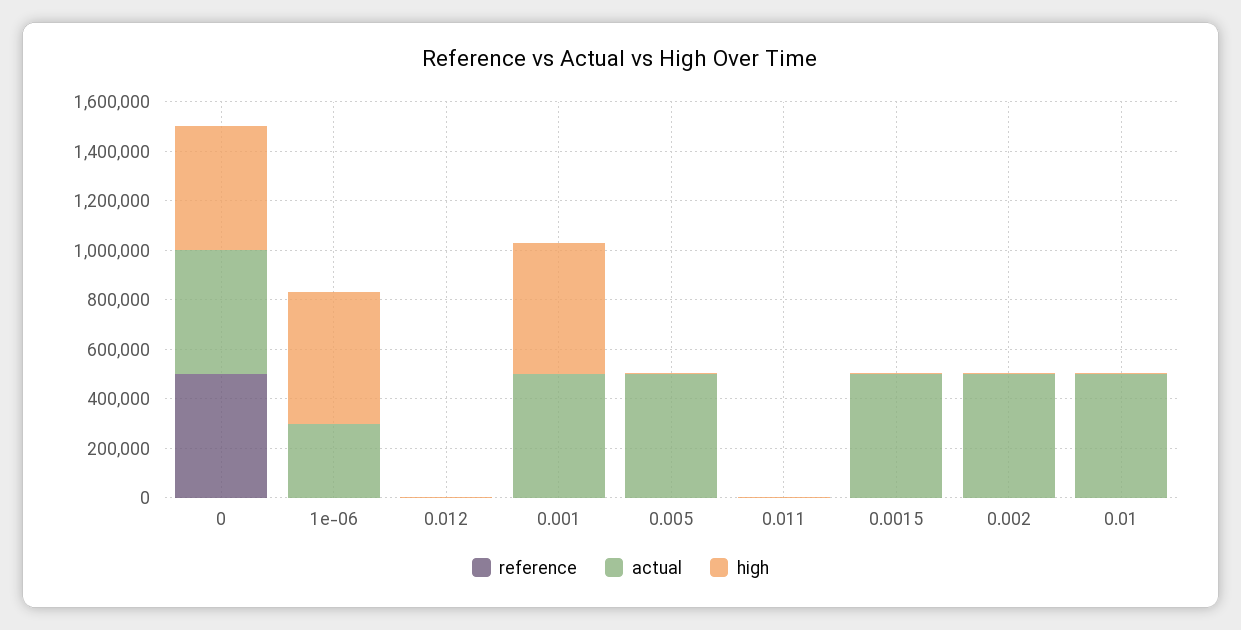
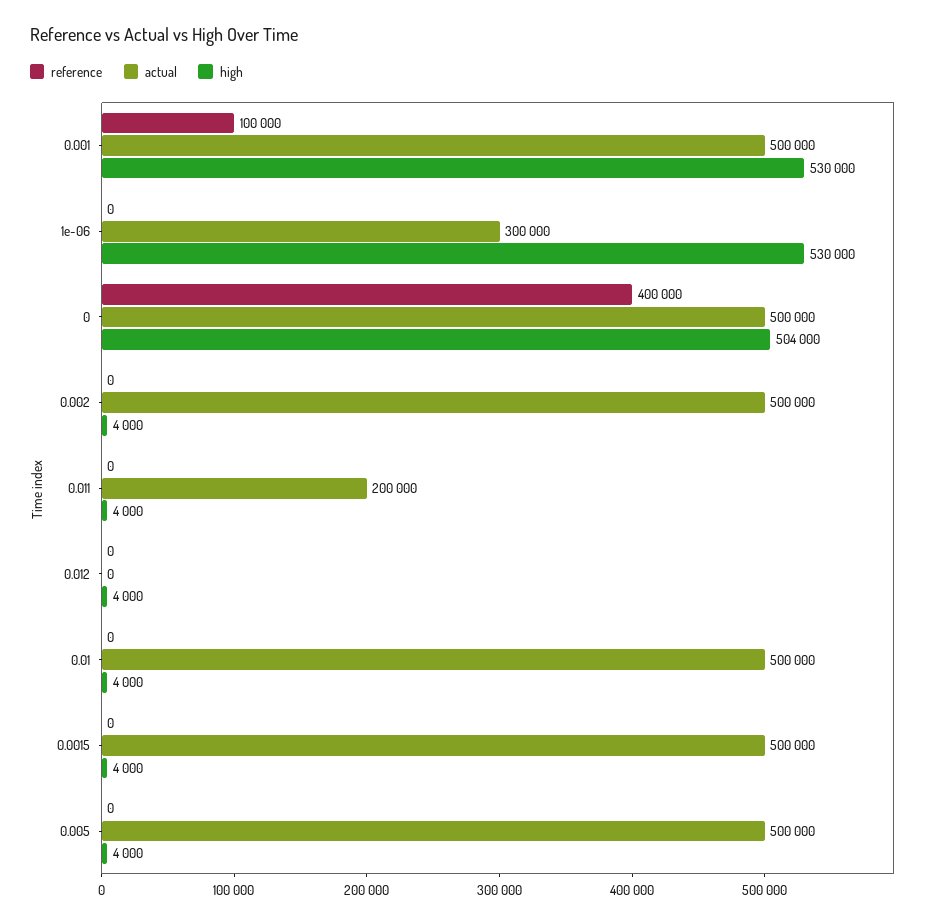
reference, 0: 500000 -> 400000
reference, 0.001: 0 -> 100000
actual, 0.011: 0 -> 200000

